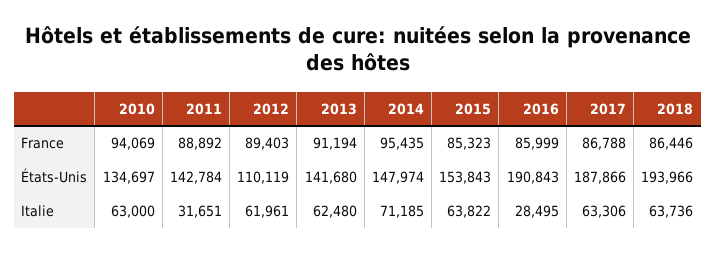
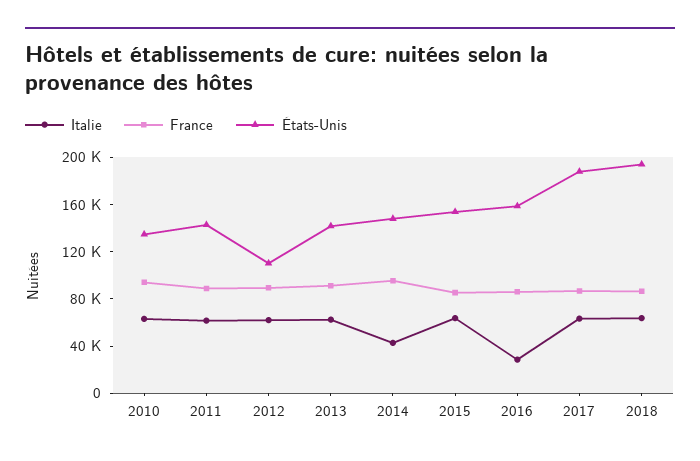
États-Unis, 2016: 190843 -> 160000
Italie, 2011: 31651 -> 60000
Italie, 2014: 71185 -> 40000

